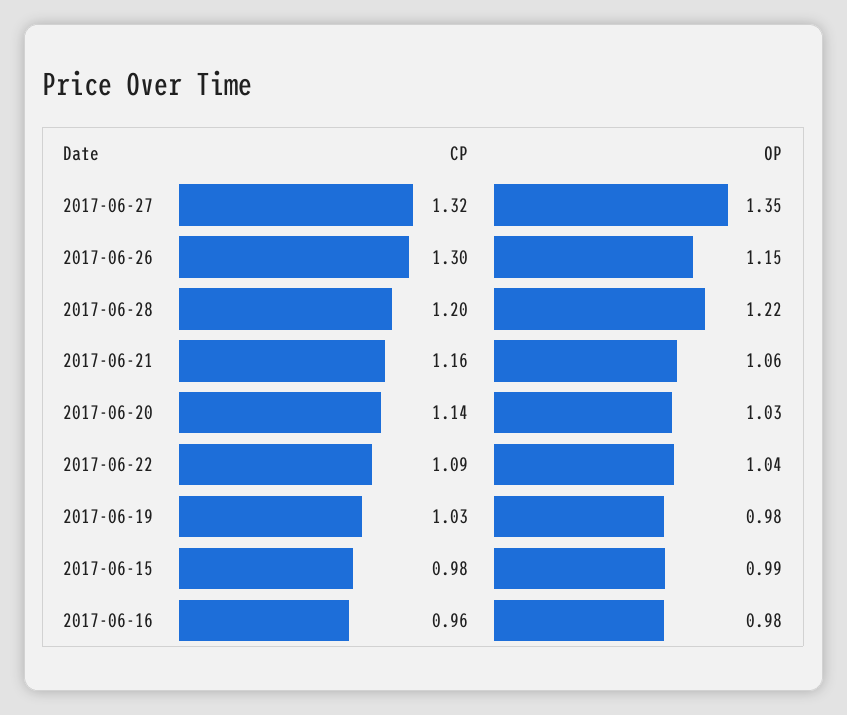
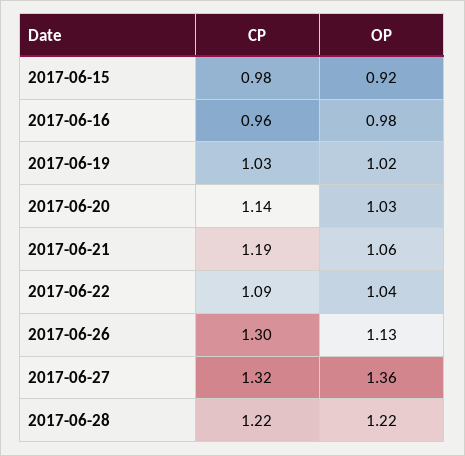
OP, 2017-06-27: 1.35 -> 1.36
OP, 2017-06-26: 1.15 -> 1.13
CP, 2017-06-28: 1.2 -> 1.22
CP, 2017-06-21: 1.16 -> 1.19
OP, 2017-06-19: 0.98 -> 1.02
OP, 2017-06-15: 0.99 -> 0.92

